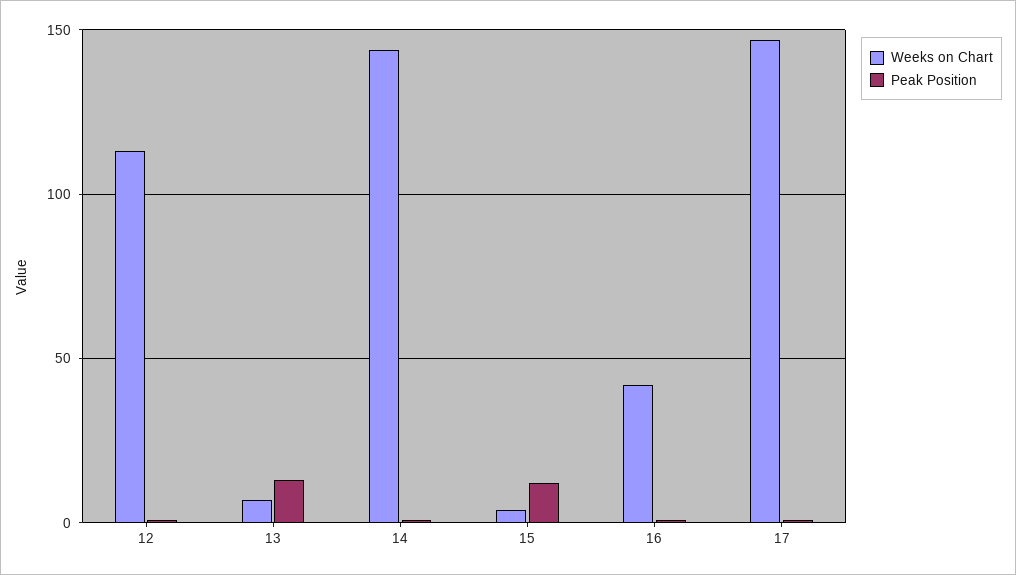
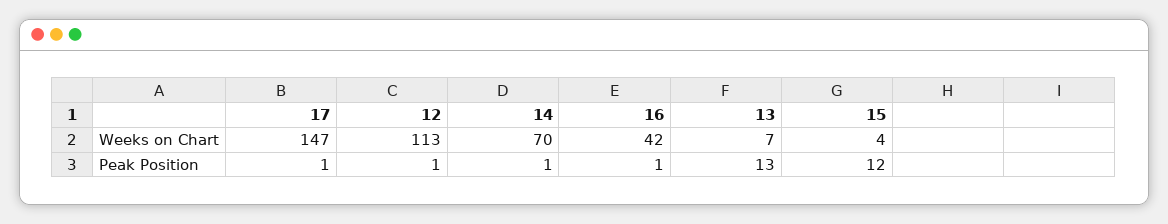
Weeks on Chart, 14: 145 -> 70

